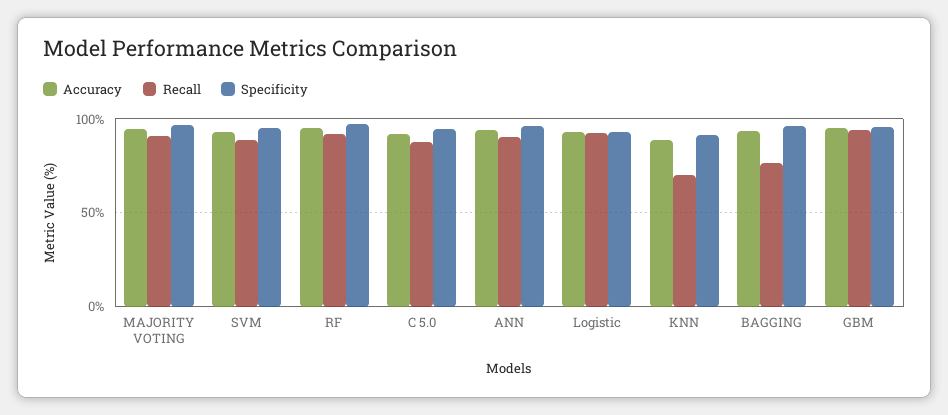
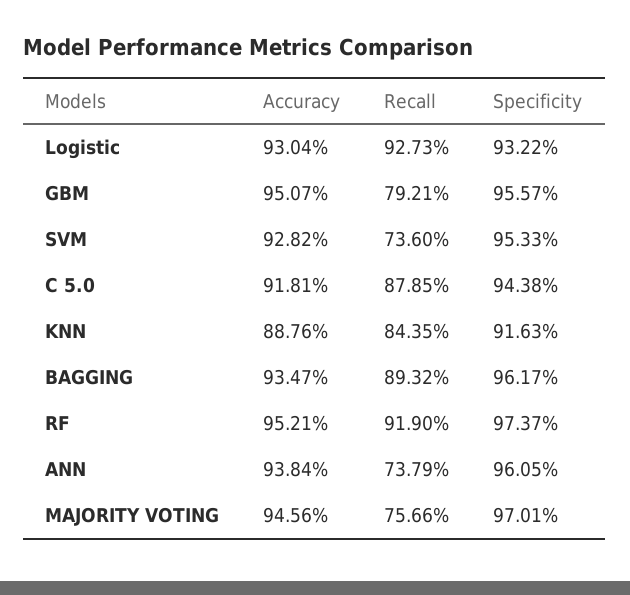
Recall, MAJORITY VOTING: 90 -> 75.66
Recall, SVM: 90 -> 73.6
Recall, ANN: 90 -> 73.79
Recall, KNN: 70 -> 84.35
Recall, BAGGING: 75 -> 89.32
Recall, GBM: 95 -> 79.21

